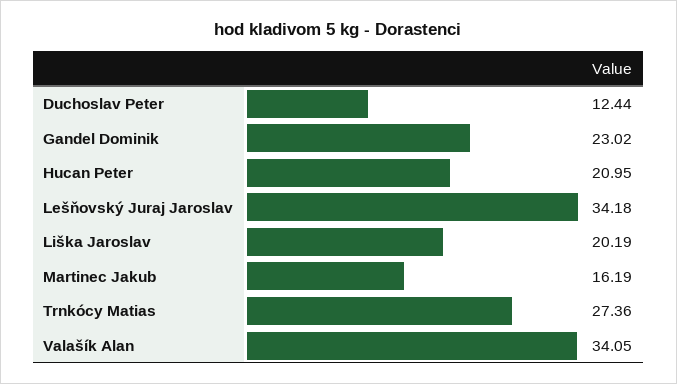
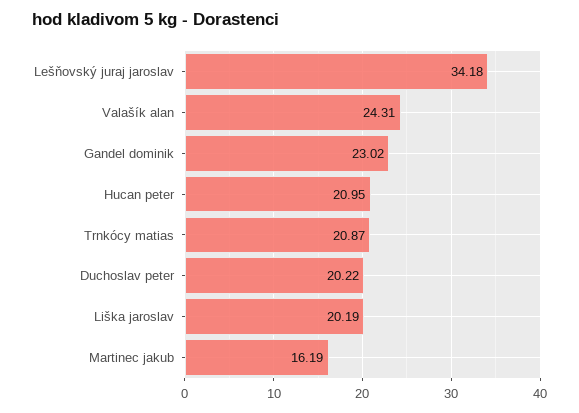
Duchoslav Peter: 12.44 -> 20.22
Trnkócy Matias: 27.36 -> 20.87
Valašík Alan: 34.05 -> 24.31

